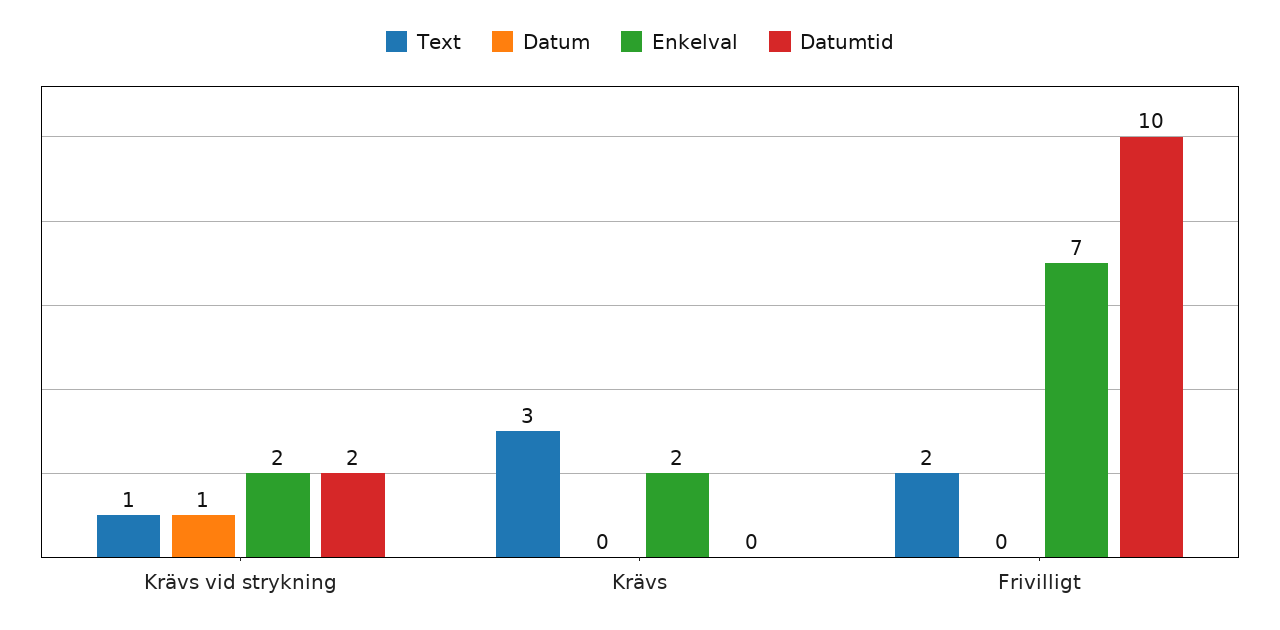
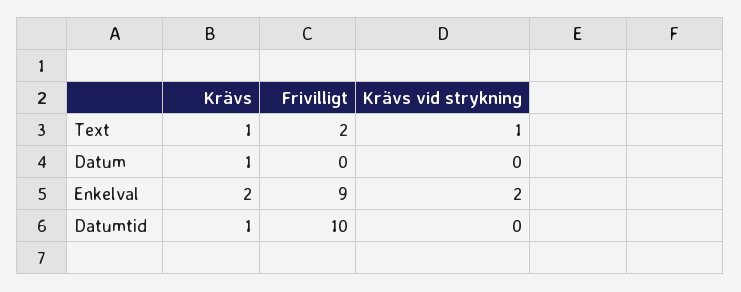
Datum, Krävs vid strykning: 1 -> 0
Datumtid, Krävs vid strykning: 2 -> 0
Text, Krävs: 3 -> 1
Datum, Krävs: 0 -> 1
Datumtid, Krävs: 0 -> 1
Enkelval, Frivilligt: 7 -> 9

